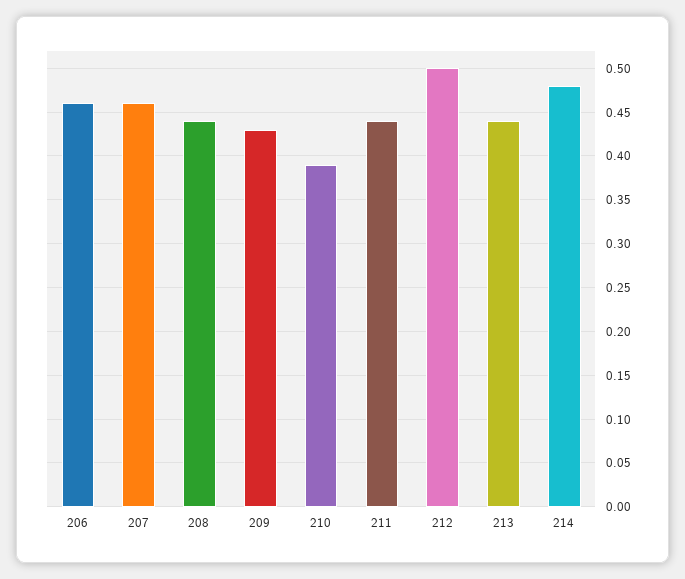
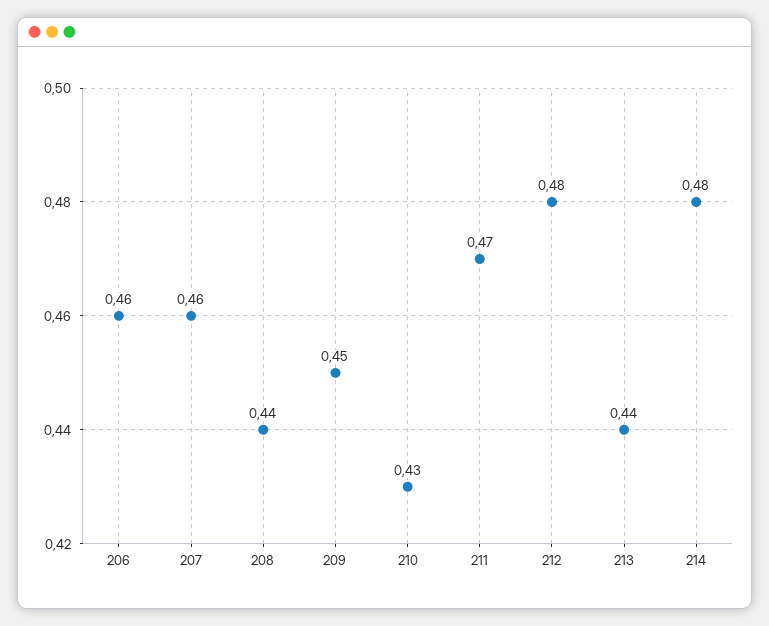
209: 0.43 -> 0.45
210: 0.39 -> 0.43
211: 0.44 -> 0.47
212: 0.5 -> 0.48

